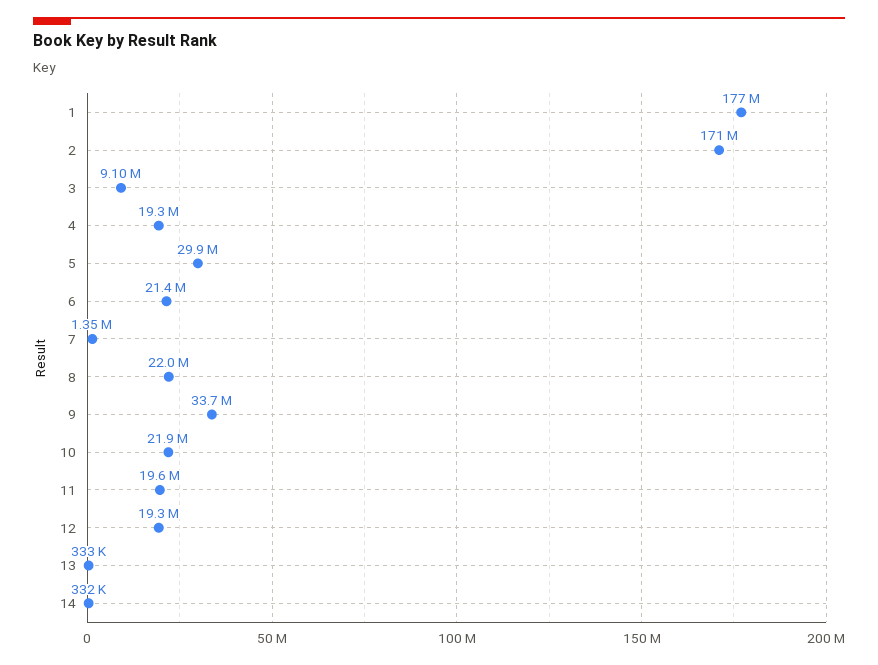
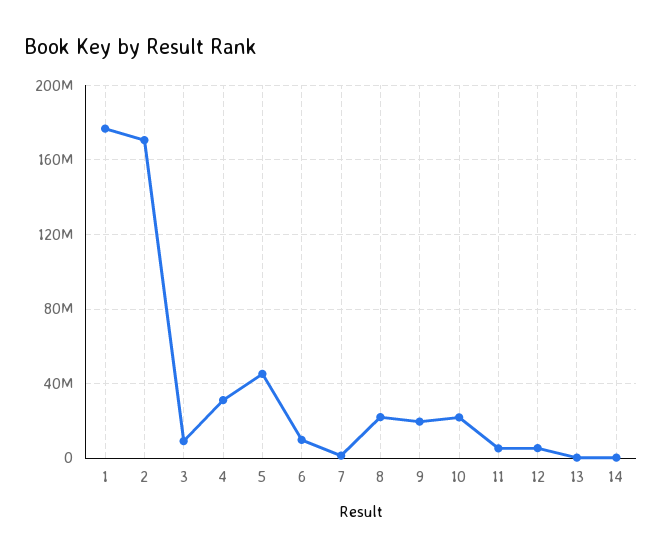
4: 19300000 -> 30000000
5: 29900000 -> 45000000
6: 21400000 -> 10000000
9: 33700000 -> 20000000
11: 19600000 -> 5000000
12: 19300000 -> 5000000

